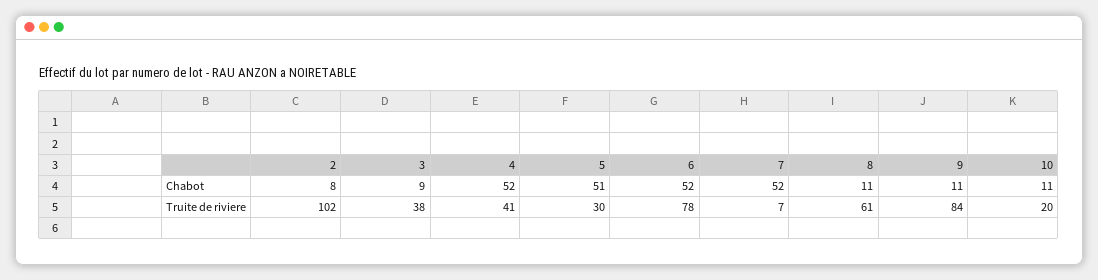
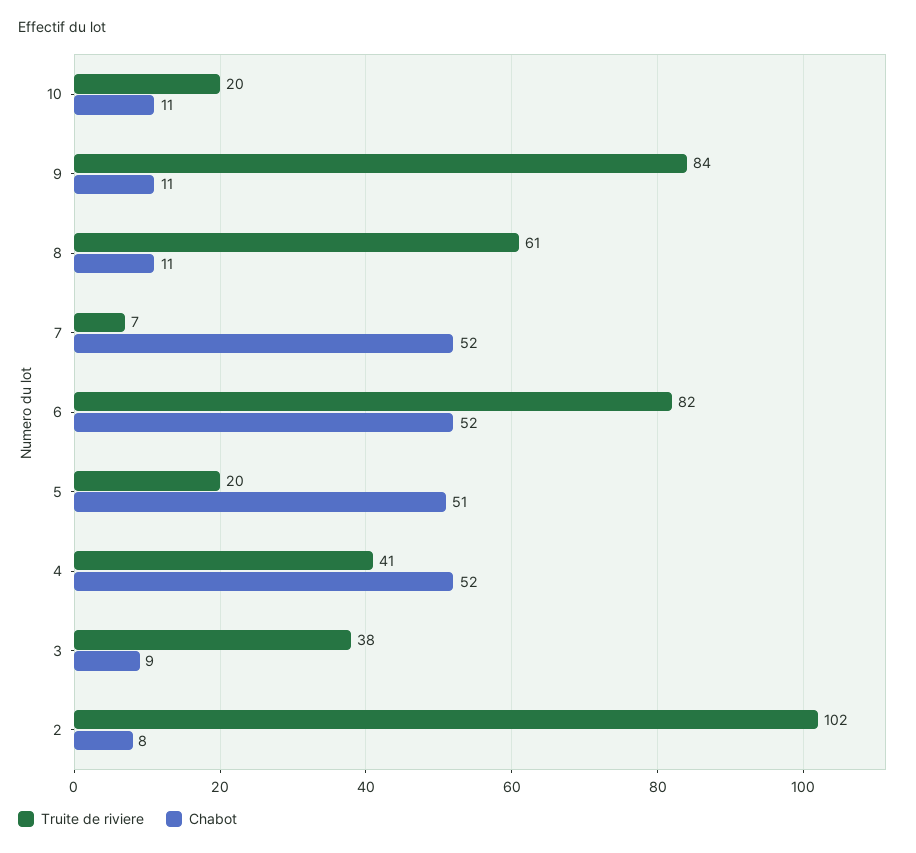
Truite de riviere, 5: 30 -> 20
Truite de riviere, 6: 78 -> 82

